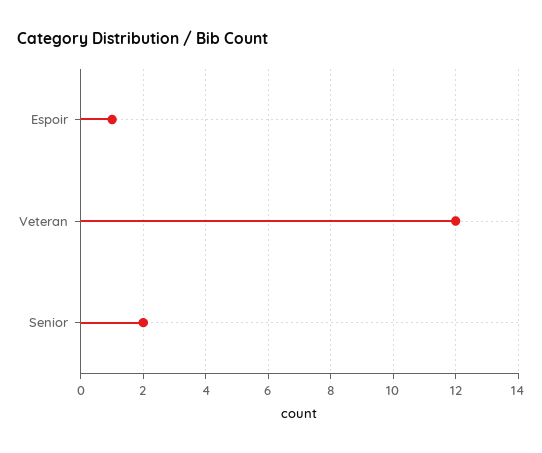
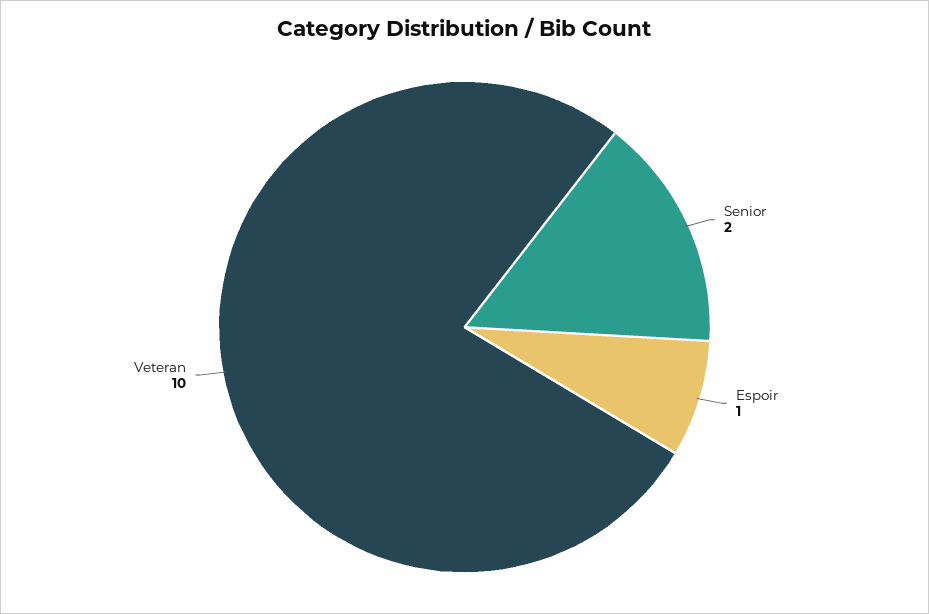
Veteran: 12 -> 10

